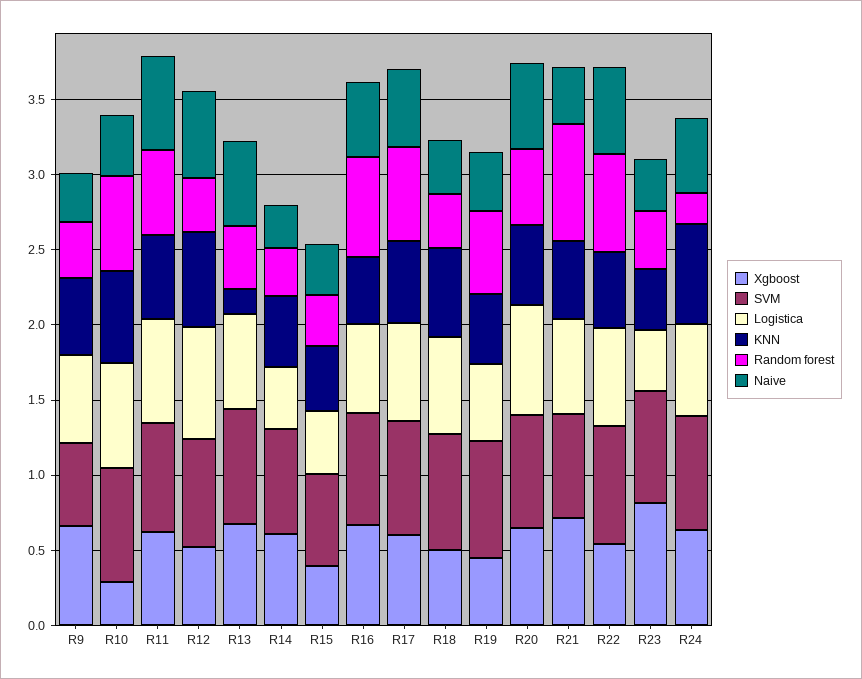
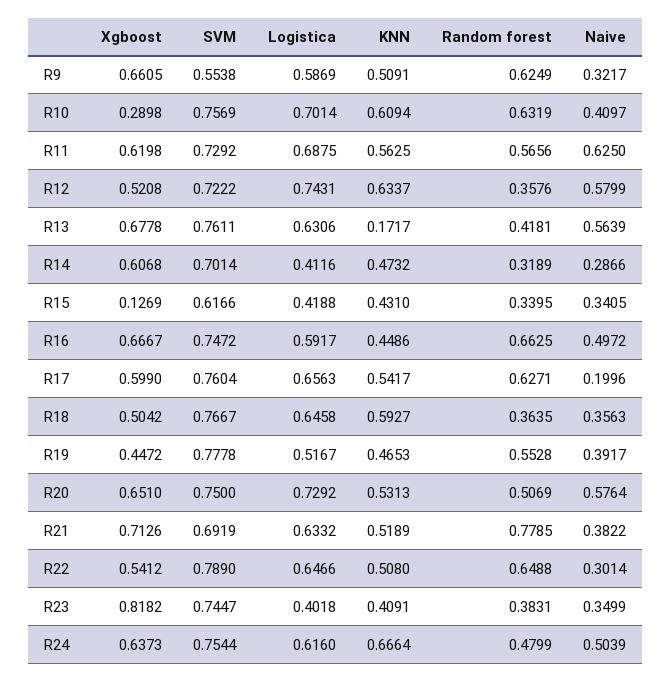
Random forest, R9: 0.4 -> 0.6249
Xgboost, R15: 0.4 -> 0.1269
Naive, R17: 0.5 -> 0.1996
Naive, R22: 0.6 -> 0.3014
Random forest, R24: 0.2 -> 0.4799

